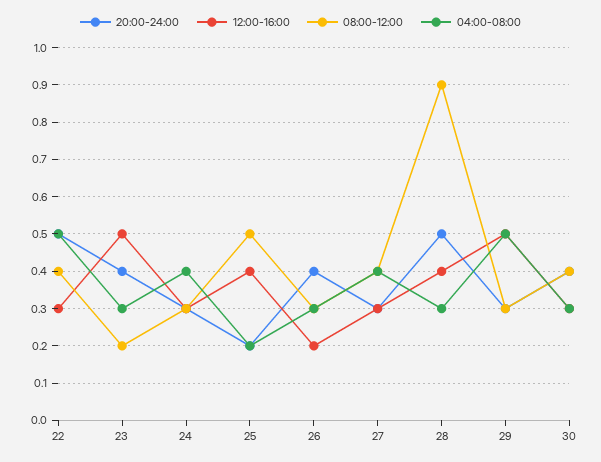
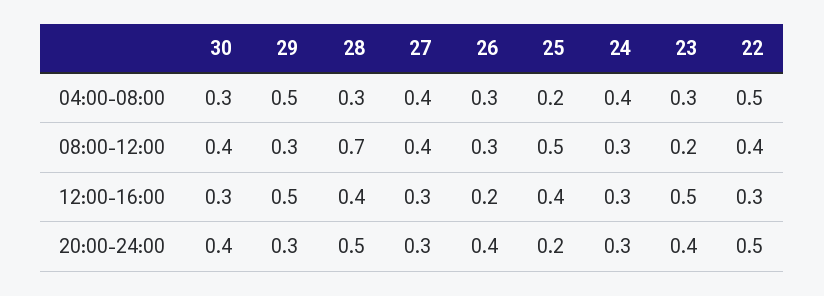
08:00-12:00, 28: 0.9 -> 0.7

